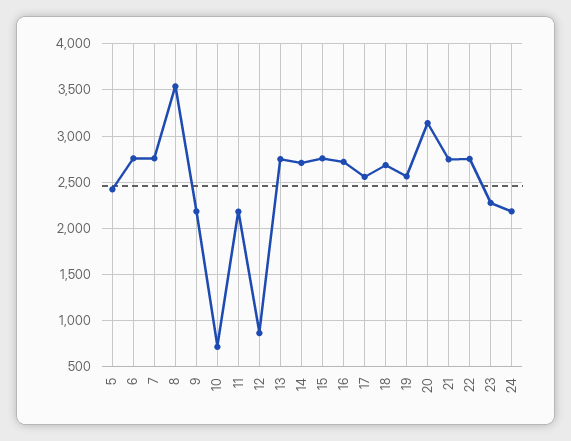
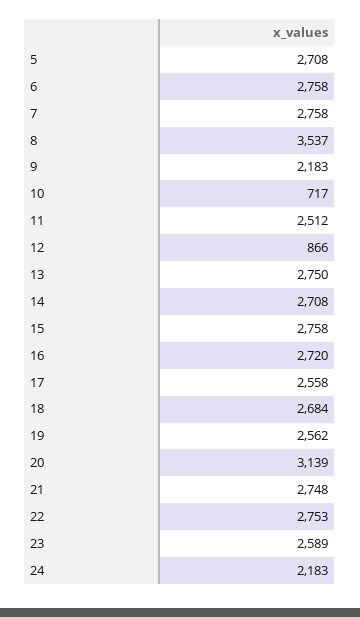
5: 2400 -> 2708
11: 2200 -> 2512
23: 2300 -> 2589

